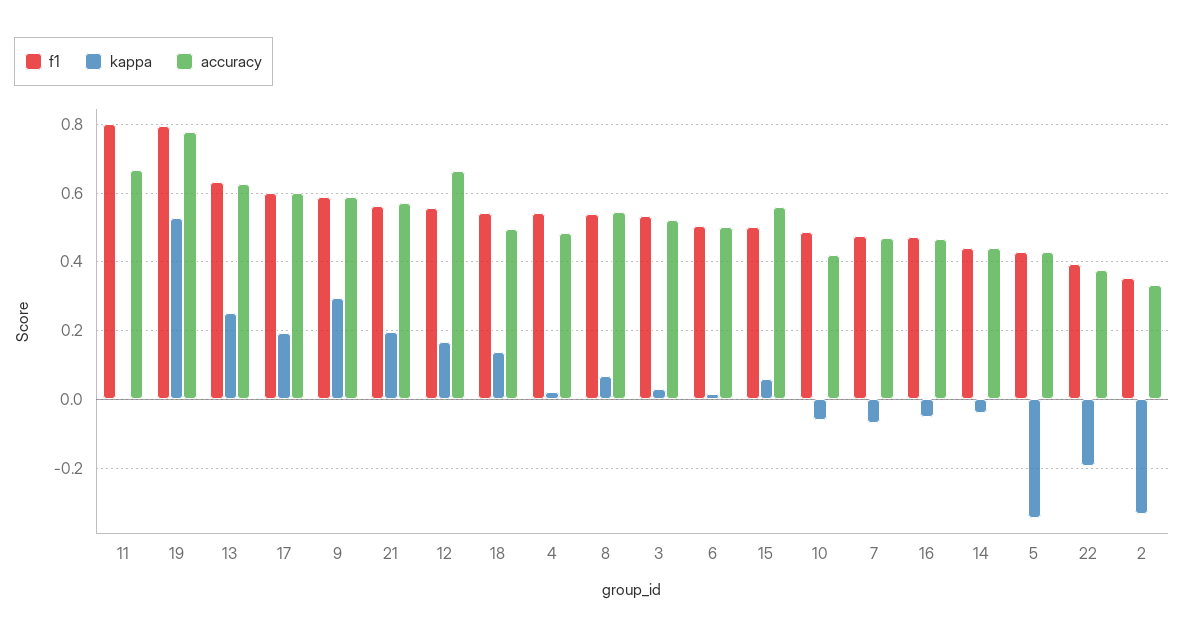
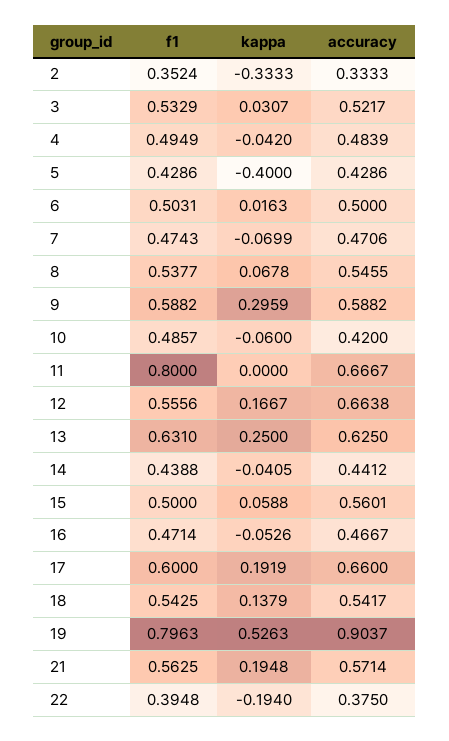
accuracy, 19: 0.78 -> 0.9037
accuracy, 17: 0.6 -> 0.66
accuracy, 18: 0.5 -> 0.5417
f1, 4: 0.54 -> 0.4949
kappa, 4: 0.02 -> -0.042
kappa, 5: -0.34 -> -0.4

